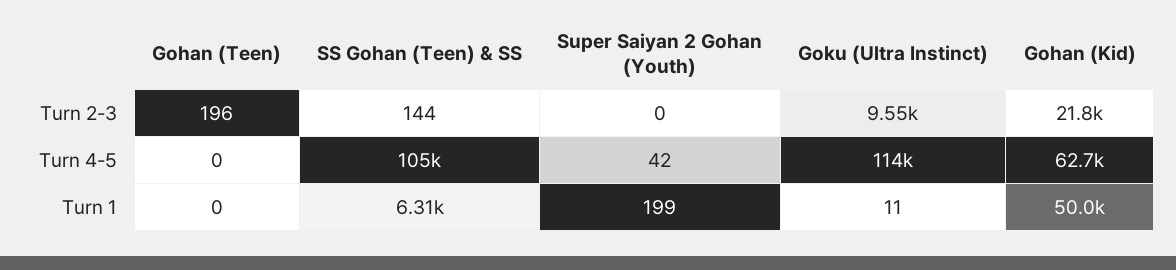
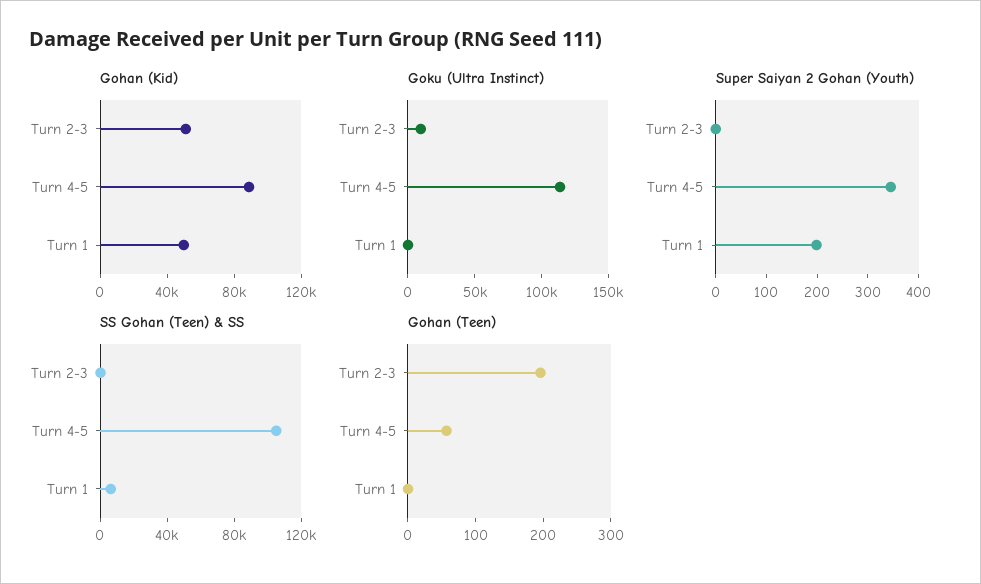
Gohan (Kid), Turn 2-3: 21800 -> 50000
Gohan (Teen), Turn 4-5: 0 -> 60
Super Saiyan 2 Gohan (Youth), Turn 4-5: 42 -> 340
Gohan (Kid), Turn 4-5: 62700 -> 90000

